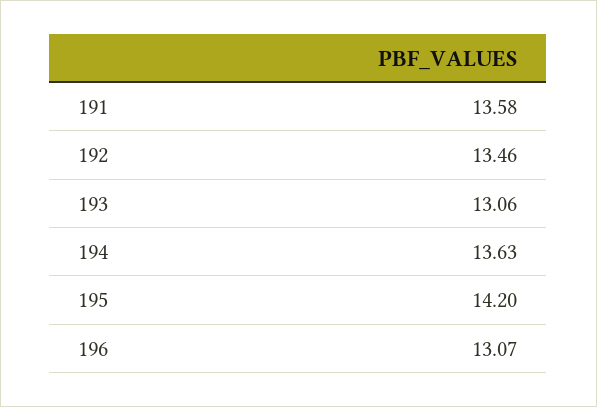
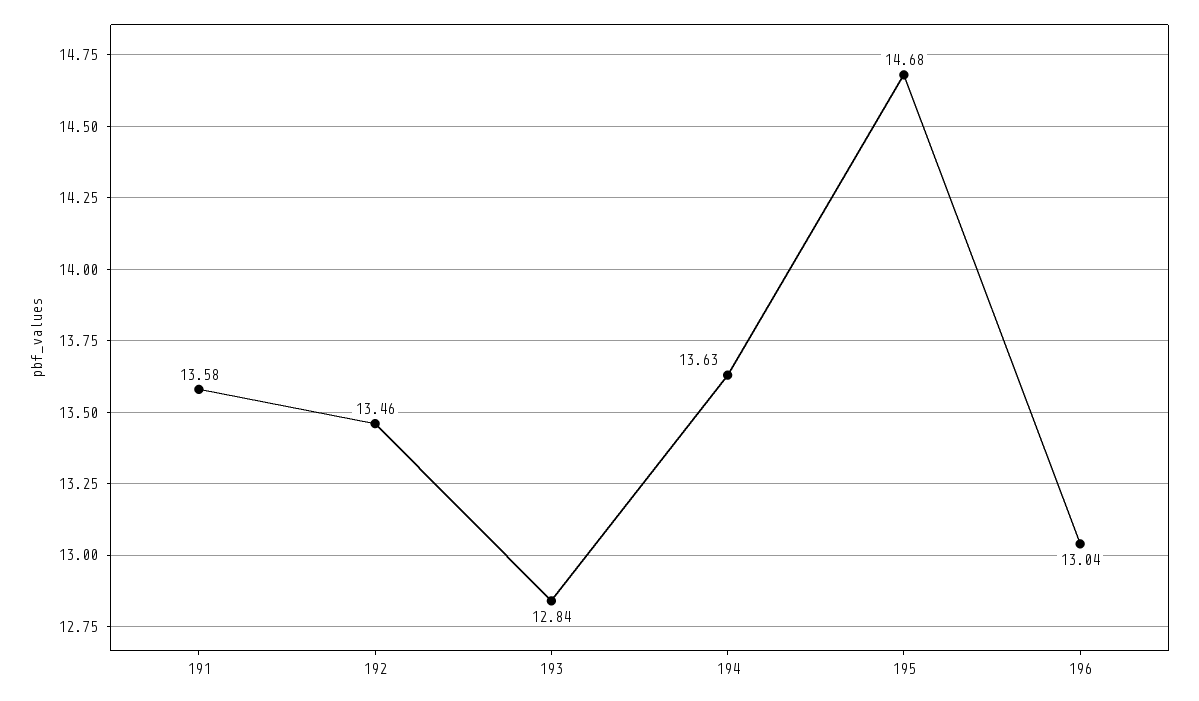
193: 13.06 -> 12.84
195: 14.2 -> 14.68
196: 13.07 -> 13.04

